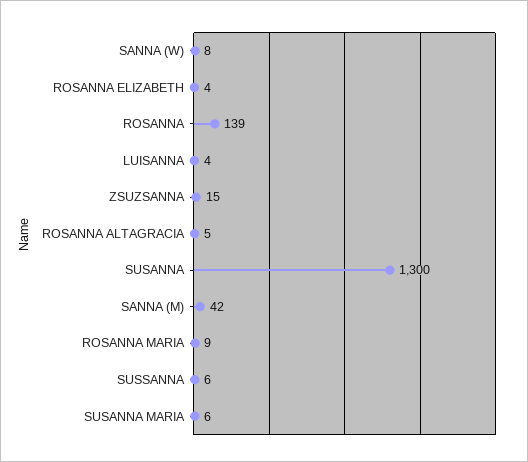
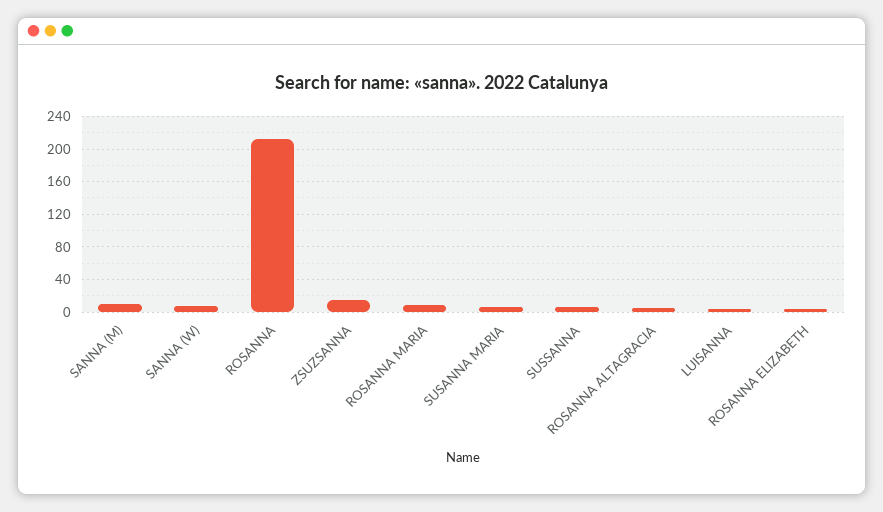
ROSANNA: 139 -> 210
SUSANNA: 1300 -> none
SANNA (M): 42 -> 10

